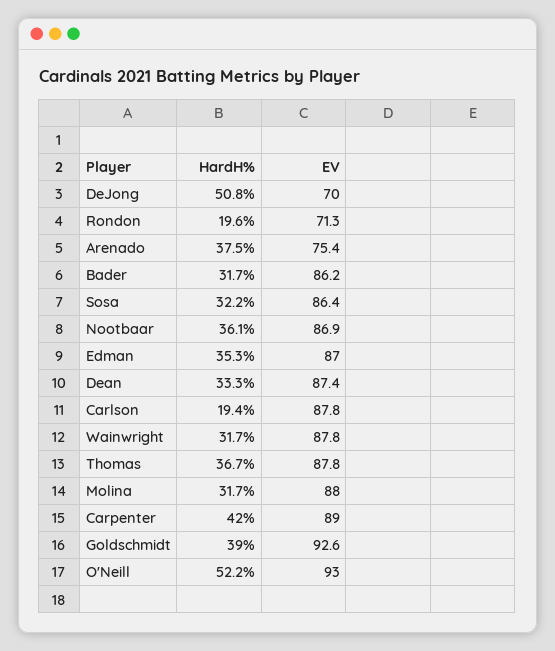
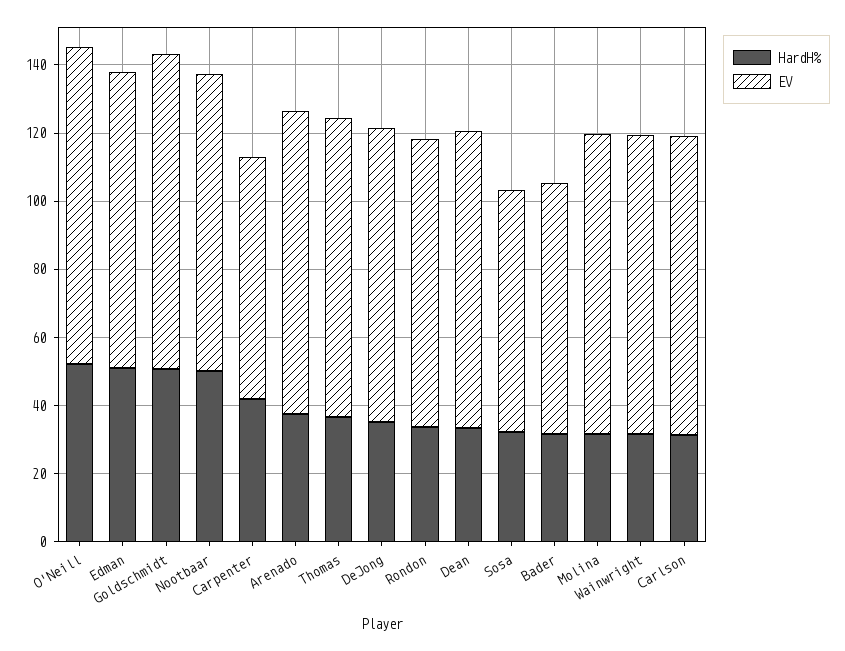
HardH%, DeJong: 50.8 -> 35
EV, DeJong: 70 -> 85
HardH%, Rondon: 19.6 -> 35
EV, Rondon: 71.3 -> 85
EV, Arenado: 75.4 -> 90
EV, Bader: 86.2 -> 75
EV, Sosa: 86.4 -> 70
HardH%, Nootbaar: 36.1 -> 50
HardH%, Edman: 35.3 -> 50
HardH%, Carlson: 19.4 -> 30
EV, Carpenter: 89 -> 70
HardH%, Goldschmidt: 39 -> 50

